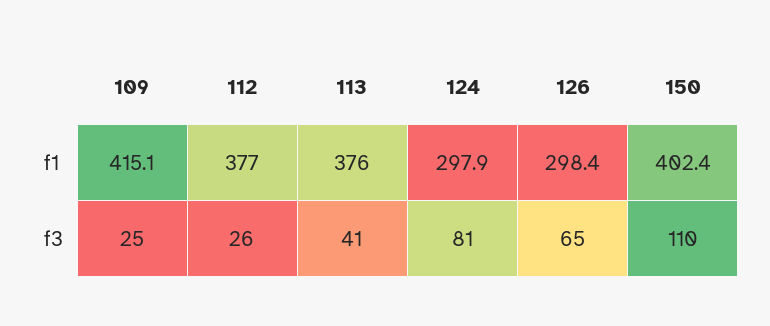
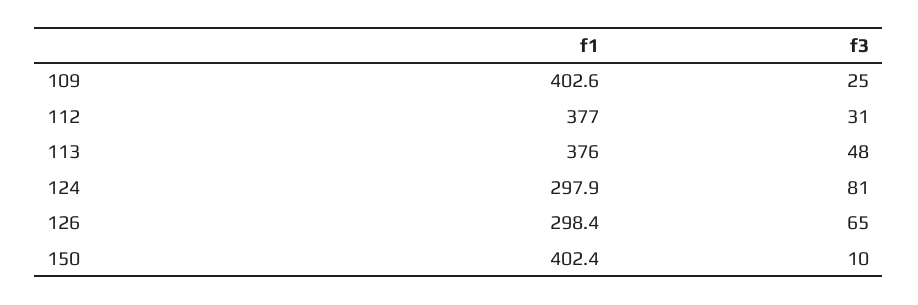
109, f1: 415.1 -> 402.6
112, f3: 26 -> 31
113, f3: 41 -> 48
150, f3: 110 -> 10

